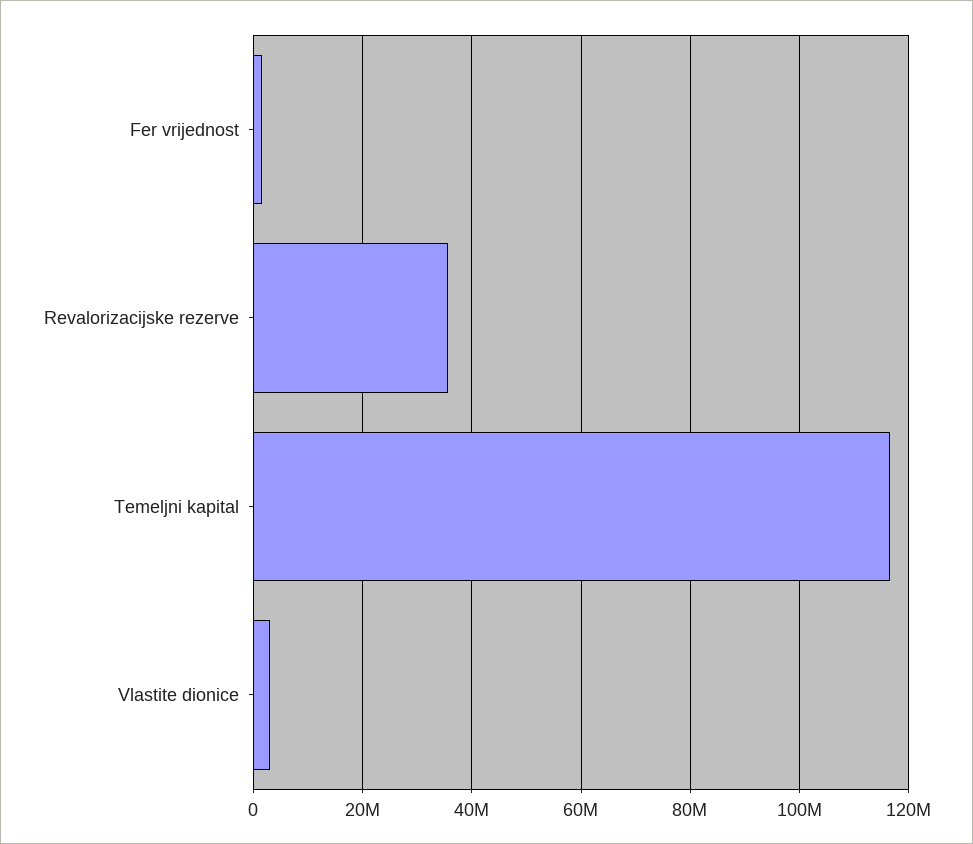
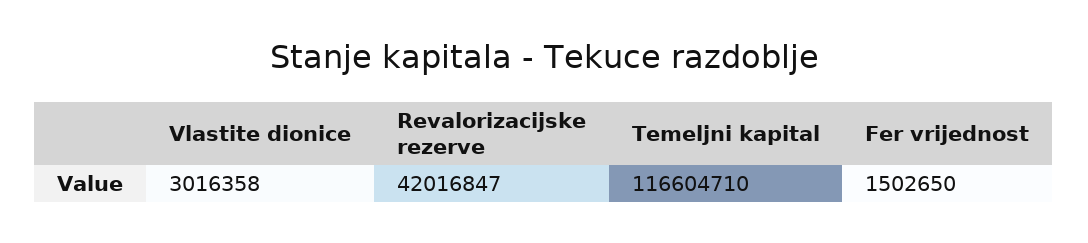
Revalorizacijske rezerve: 36000000 -> 42016847

